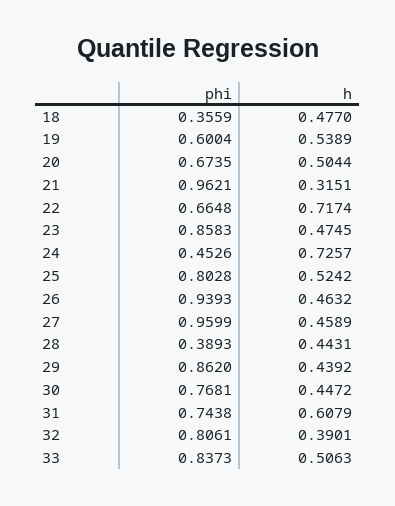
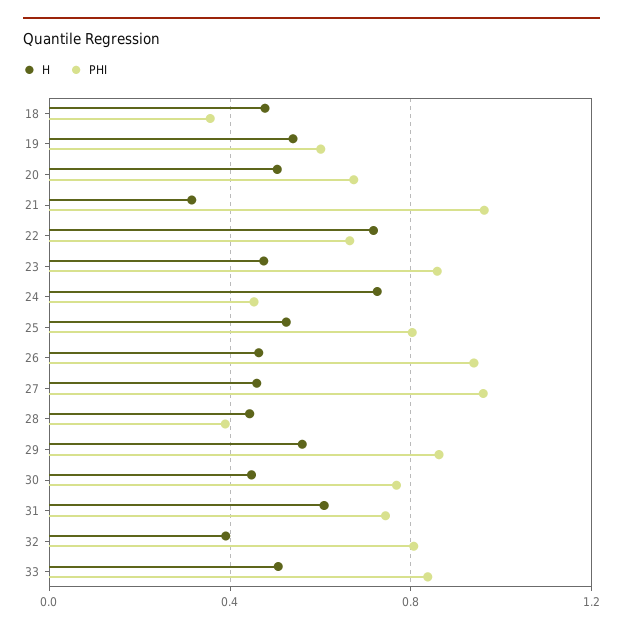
h, 29: 0.4392 -> 0.55

